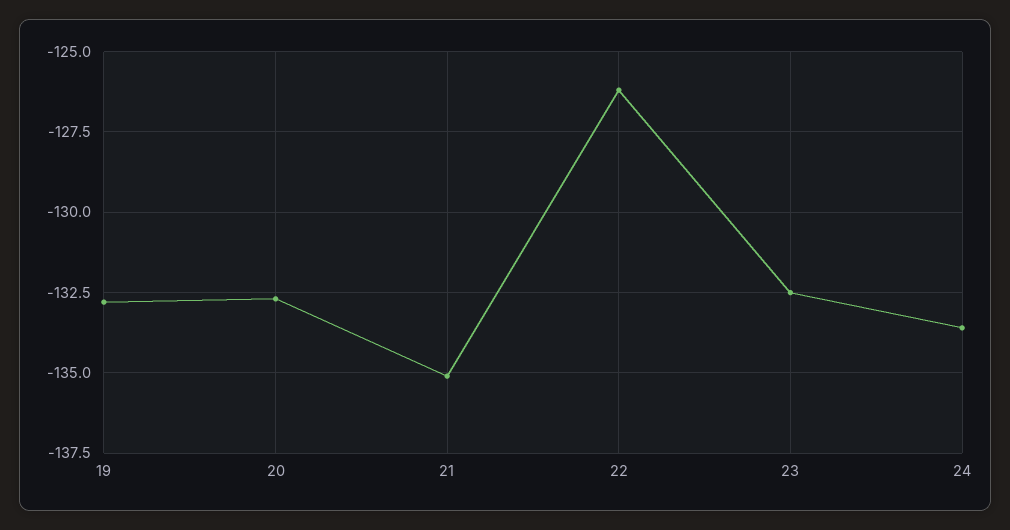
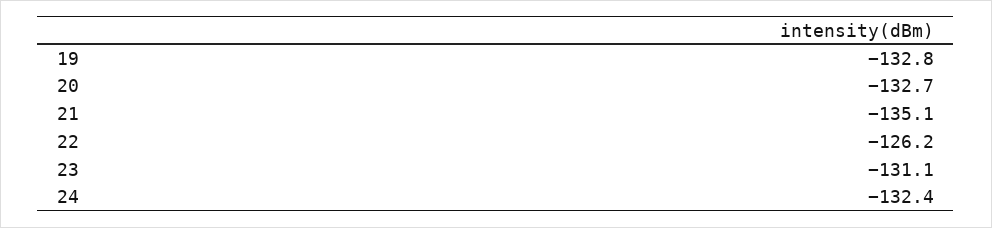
23: -132.5 -> -131.1
24: -133.5 -> -132.4

